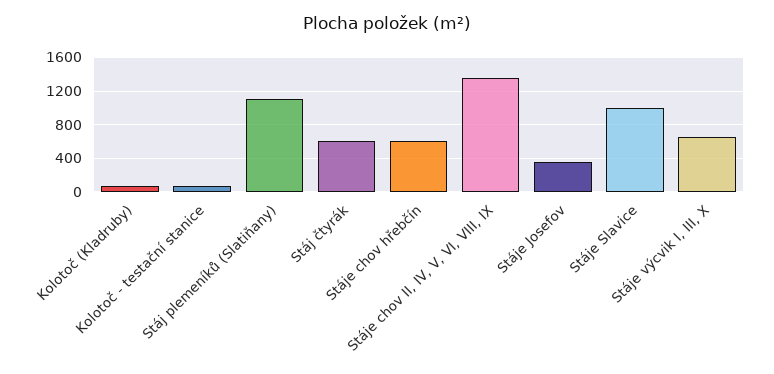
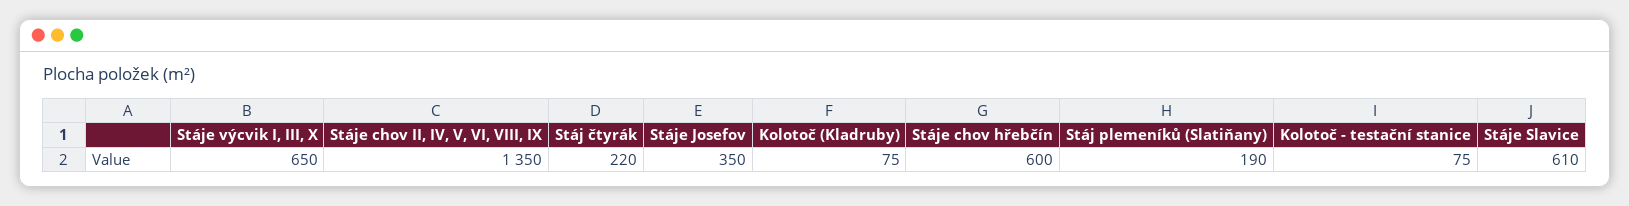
Stáj plemeníků (Slatiňany): 1100 -> 190
Stáj čtyrák: 600 -> 220
Stáje Slavice: 1000 -> 610

